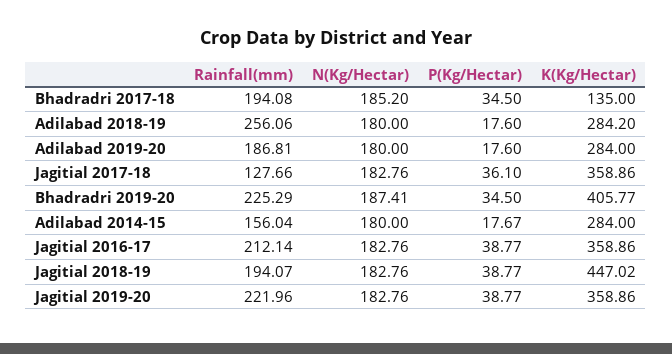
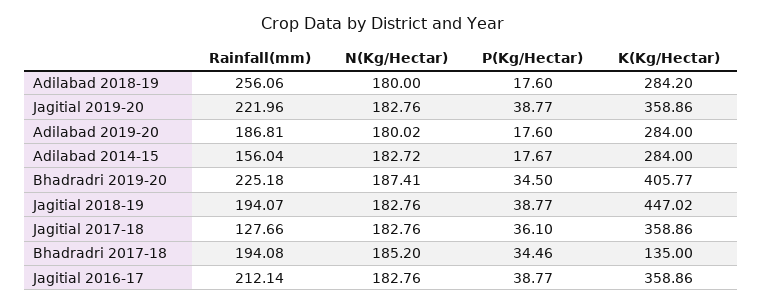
P(Kg/Hectar), Bhadradri 2017-18: 34.5 -> 34.46
N(Kg/Hectar), Adilabad 2019-20: 180 -> 180.02
Rainfall(mm), Bhadradri 2019-20: 225.29 -> 225.18
N(Kg/Hectar), Adilabad 2014-15: 180 -> 182.72

